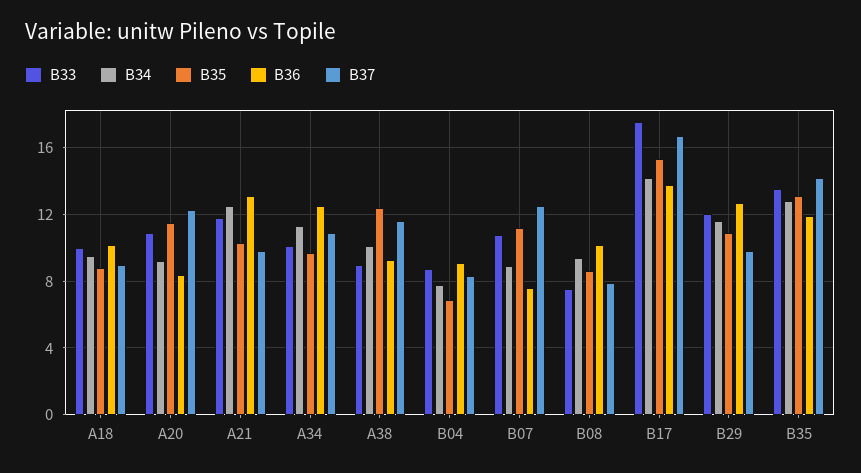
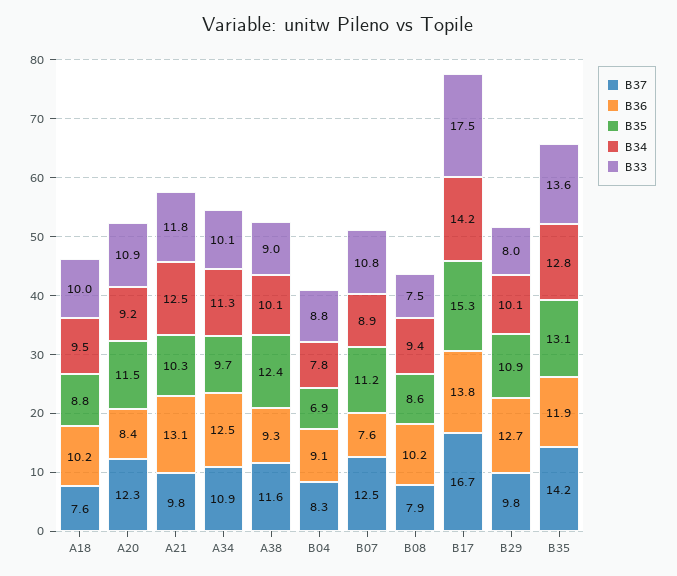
B37, A18: 9 -> 7.6
B33, B29: 12 -> 8
B34, B29: 11.5 -> 10.1

